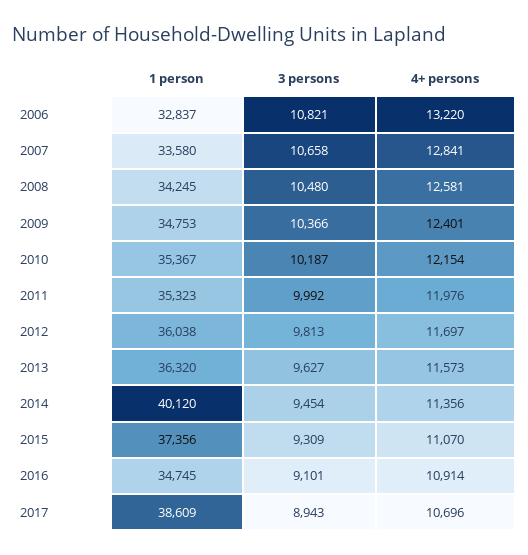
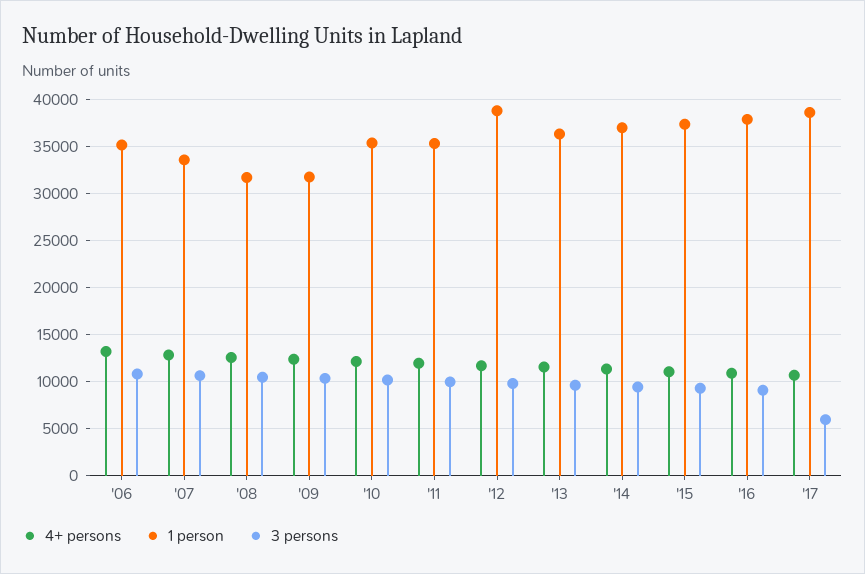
1 person, 2006: 32837 -> 35000
1 person, 2008: 34245 -> 32000
1 person, 2009: 34753 -> 32000
1 person, 2012: 36038 -> 39000
1 person, 2014: 40120 -> 37000
1 person, 2016: 34745 -> 38000
3 persons, 2017: 8943 -> 6000

